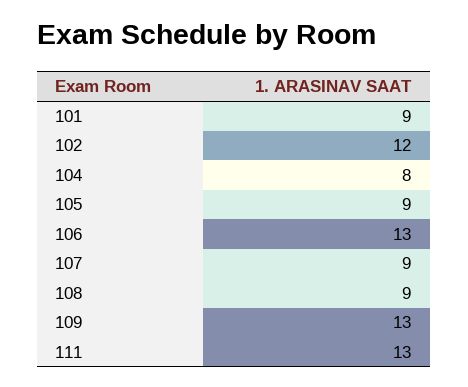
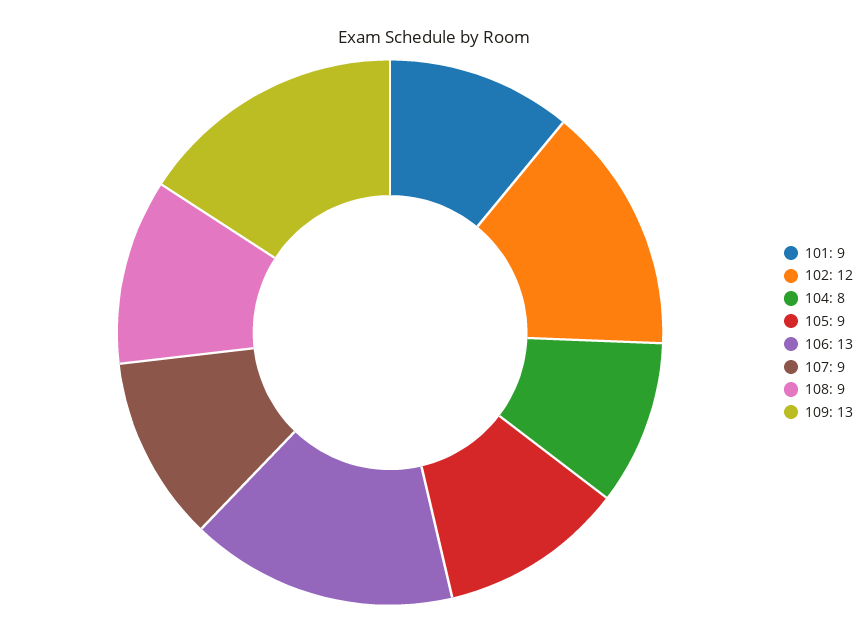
111: 13 -> none

